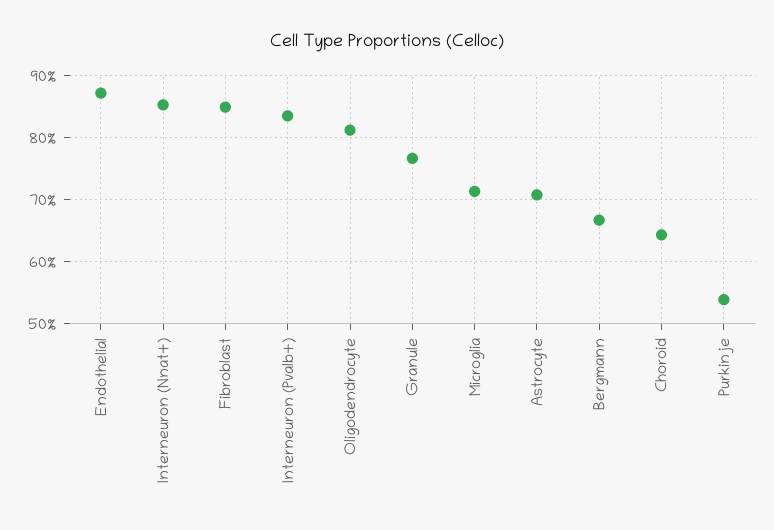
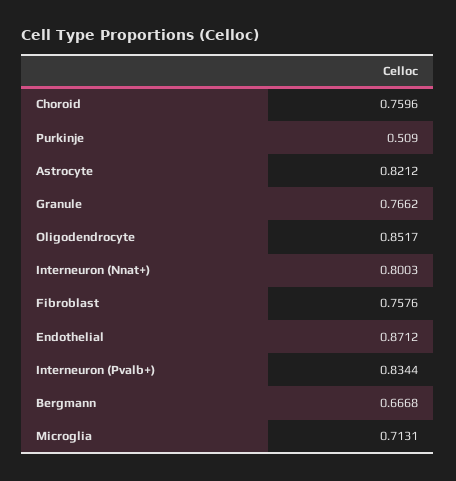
Interneuron (Nnat+): 0.85 -> 0.8003
Fibroblast: 0.85 -> 0.7576
Oligodendrocyte: 0.81 -> 0.8517
Astrocyte: 0.71 -> 0.8212
Choroid: 0.64 -> 0.7596
Purkinje: 0.54 -> 0.509

